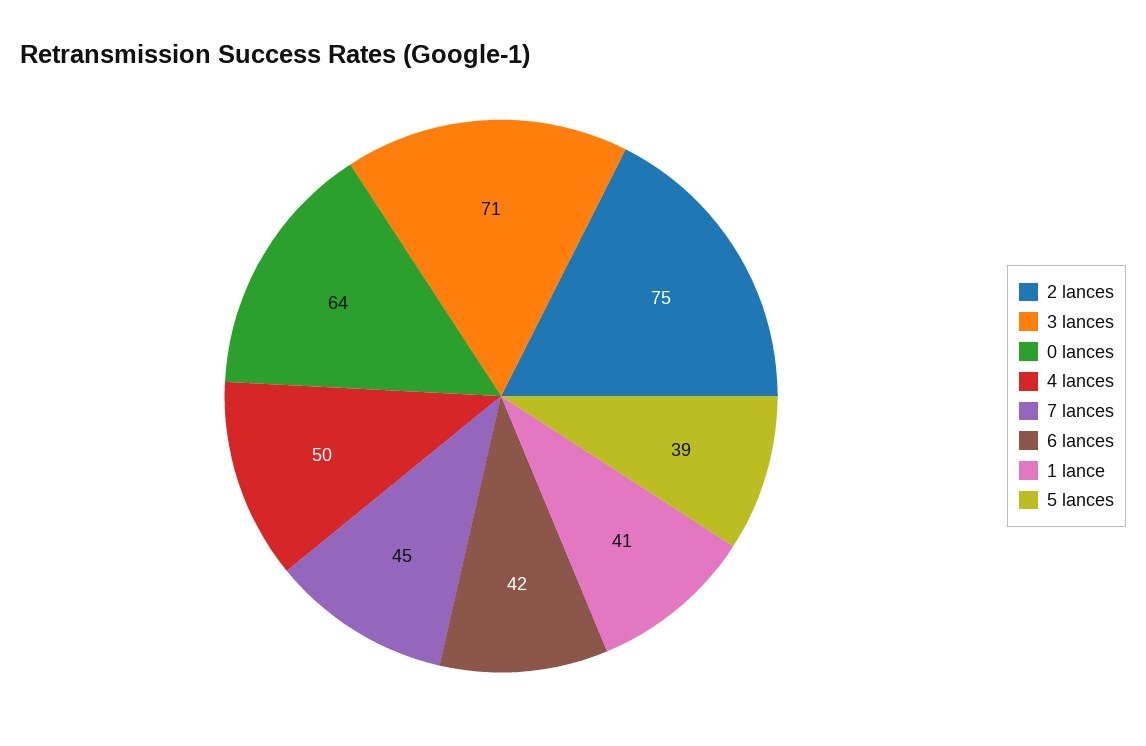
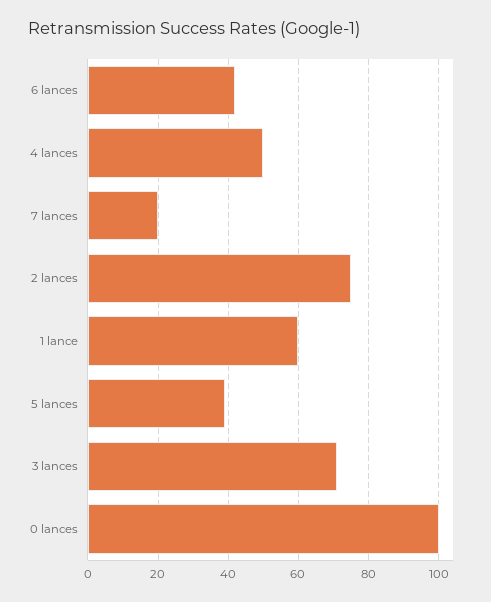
0 lances: 64 -> 100
7 lances: 45 -> 20
1 lance: 41 -> 60

